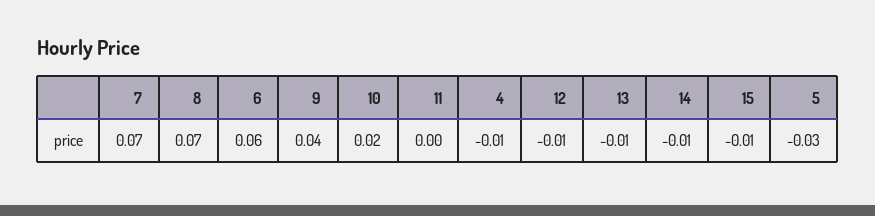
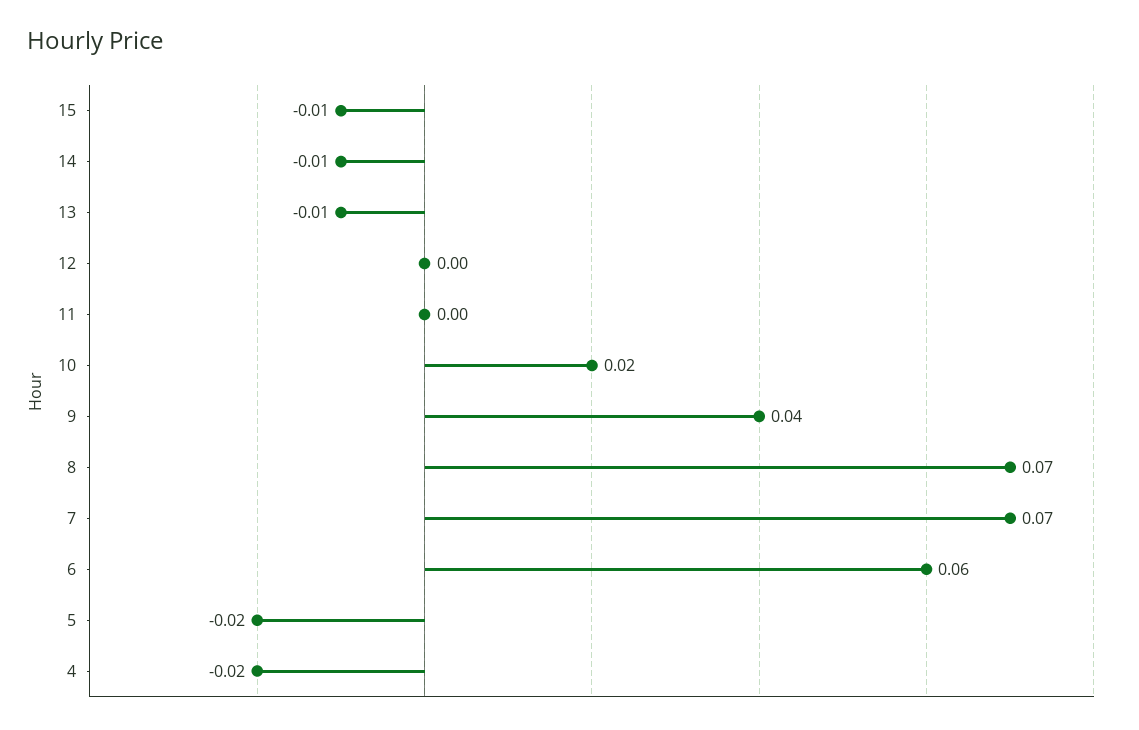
4: -0.01 -> -0.02
12: -0.01 -> 0
5: -0.03 -> -0.02

